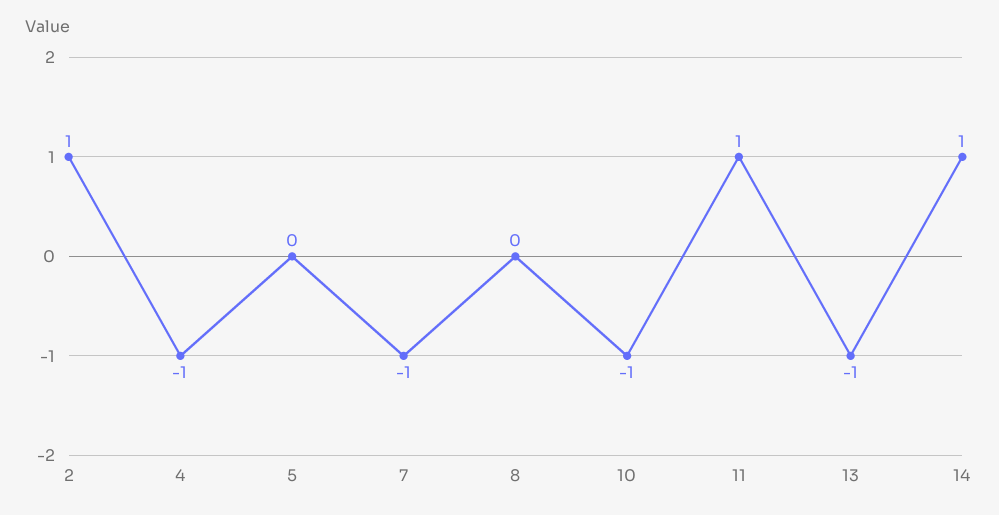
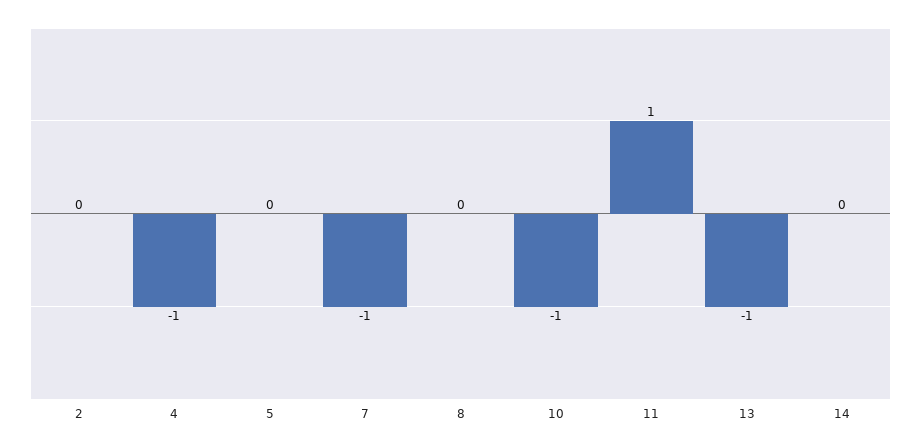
2: 1 -> 0
14: 1 -> 0

